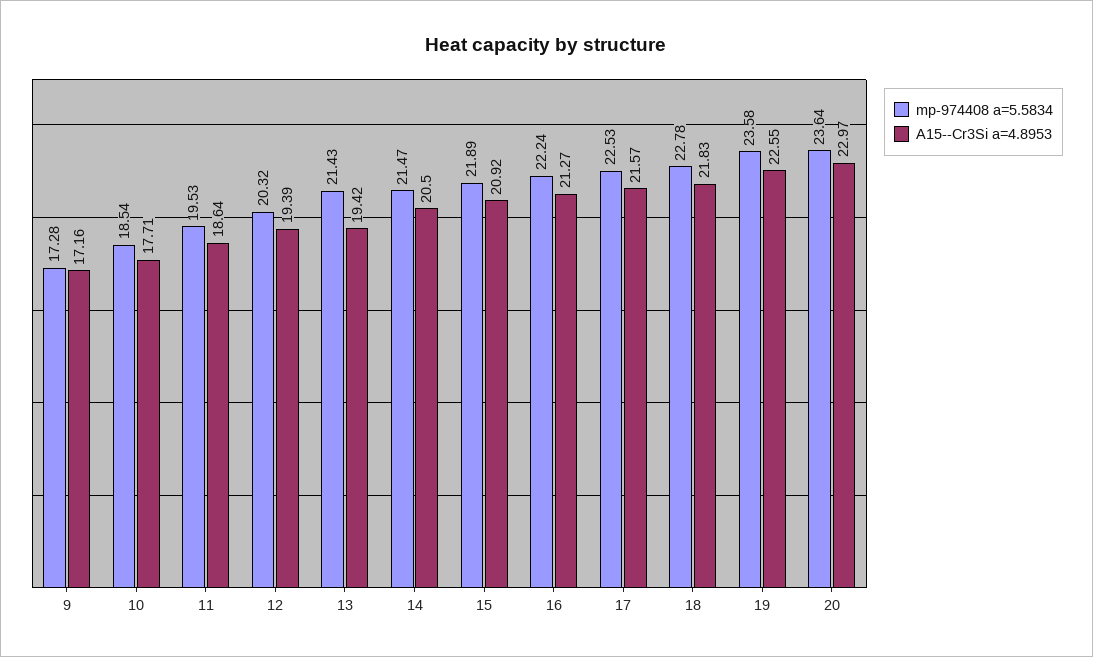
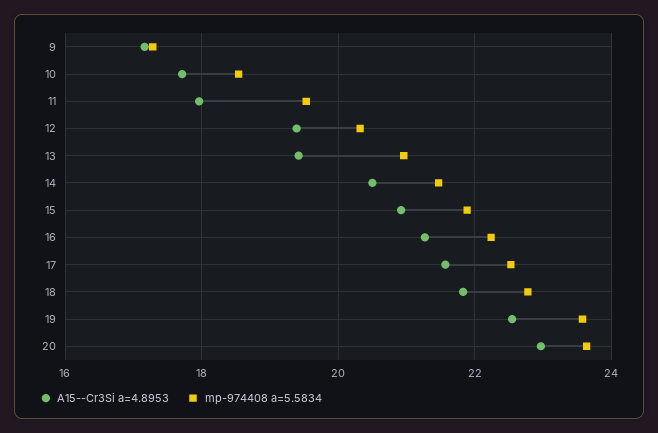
A15--Cr3Si a=4.8953, 11: 18.64 -> 18
mp-974408 a=5.5834, 13: 21.43 -> 21

